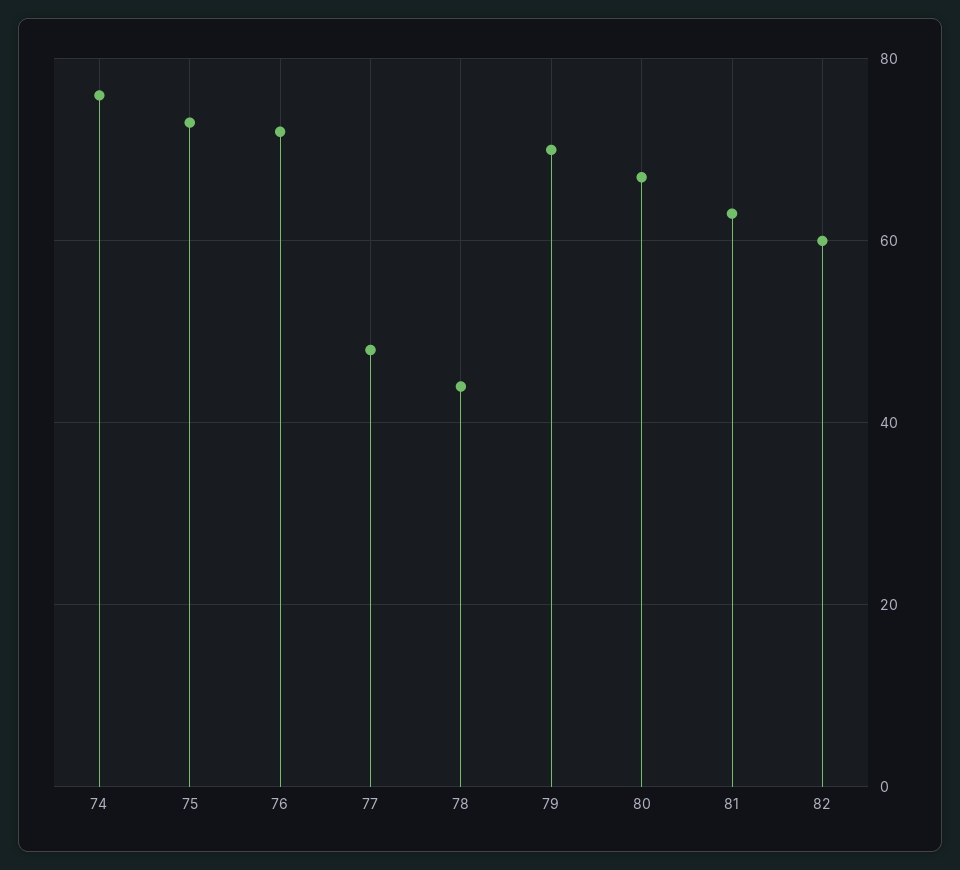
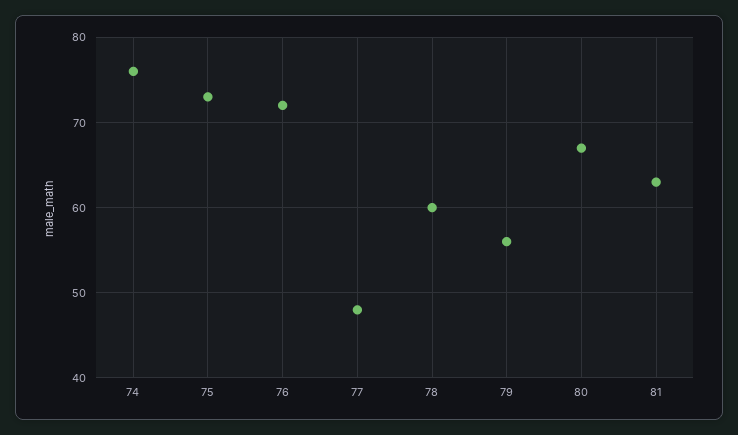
78: 45 -> 60
79: 70 -> 56
82: 60 -> none

